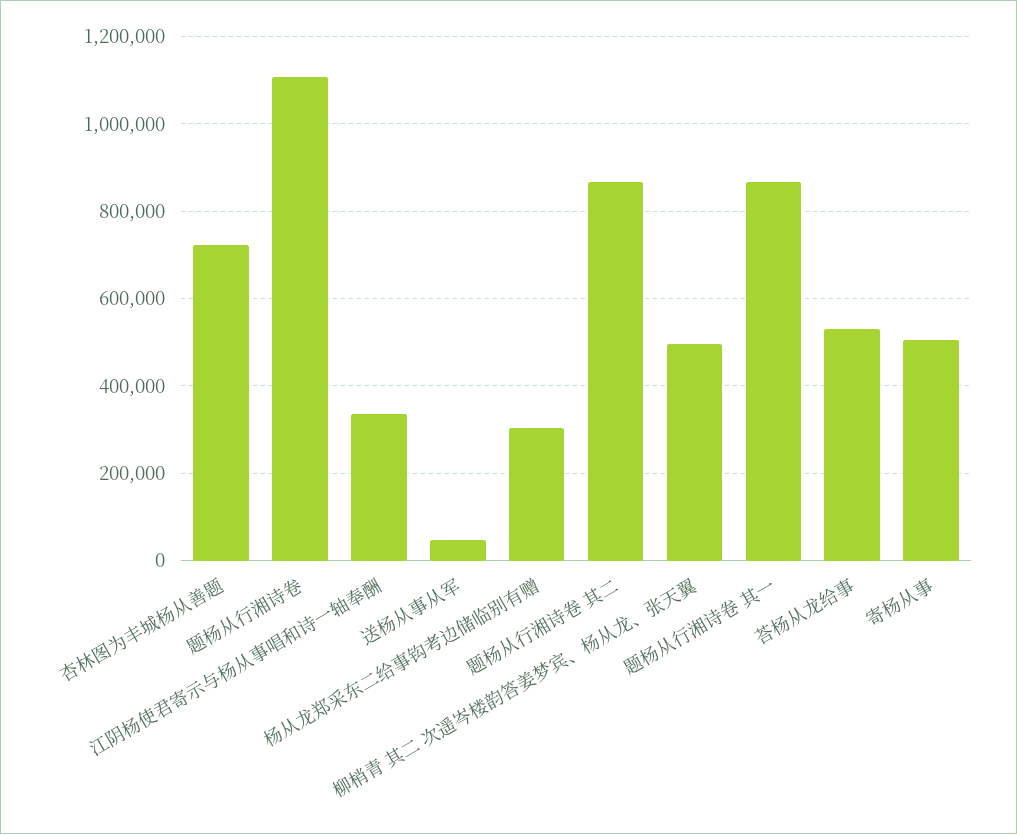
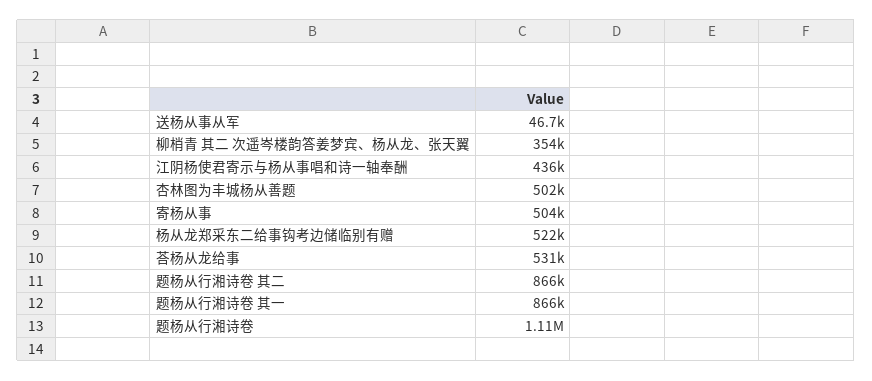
杏林图为丰城杨从善题: 720000 -> 502000
江阴杨使君寄示与杨从事唱和诗一轴奉酬: 340000 -> 436000
杨从龙郑采东二给事钩考边储临别有赠: 300000 -> 522000
柳梢青 其二 次遥岑楼韵答姜梦宾、杨从龙、张天翼: 500000 -> 354000

